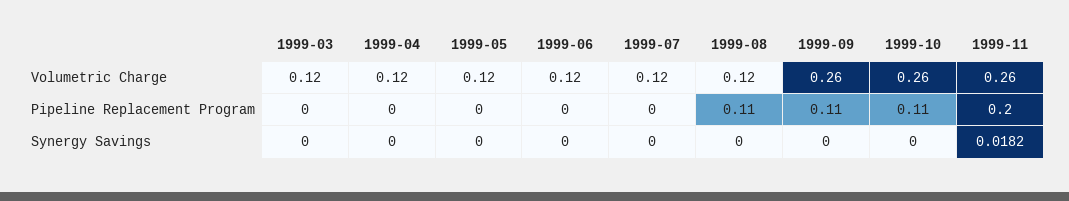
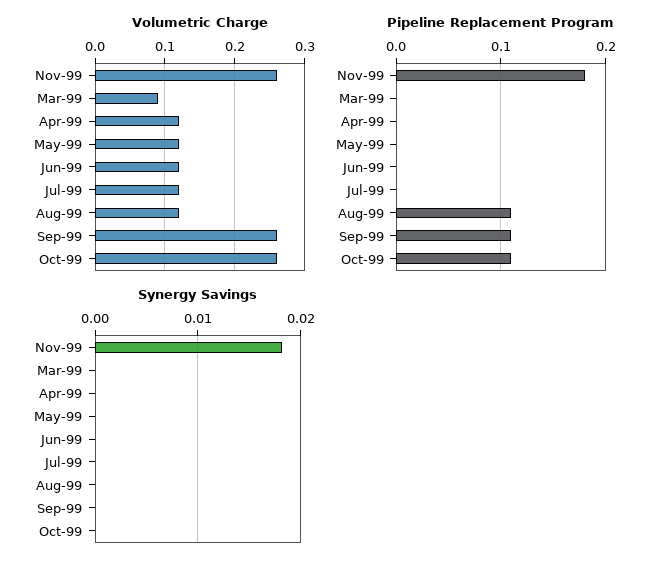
Volumetric Charge, 1999-03: 0.12 -> 0.09
Pipeline Replacement Program, 1999-11: 0.2 -> 0.18

